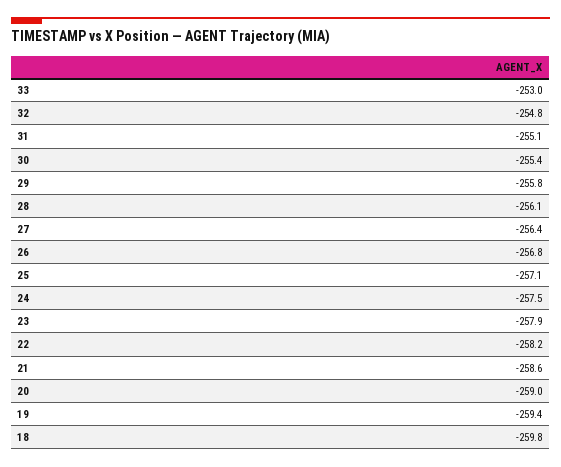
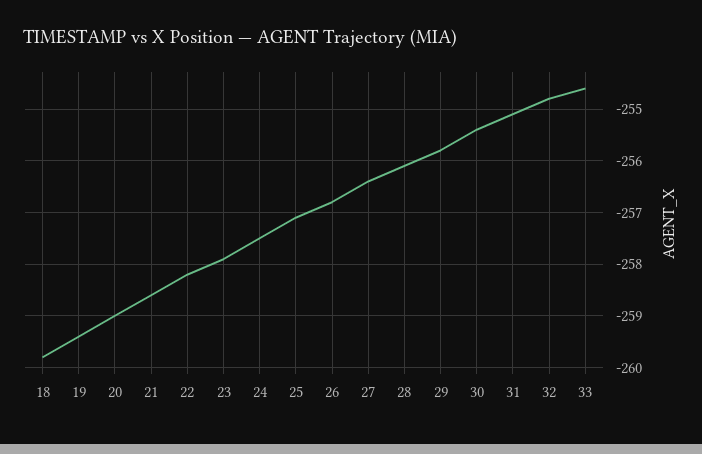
33: -253 -> -254.5

